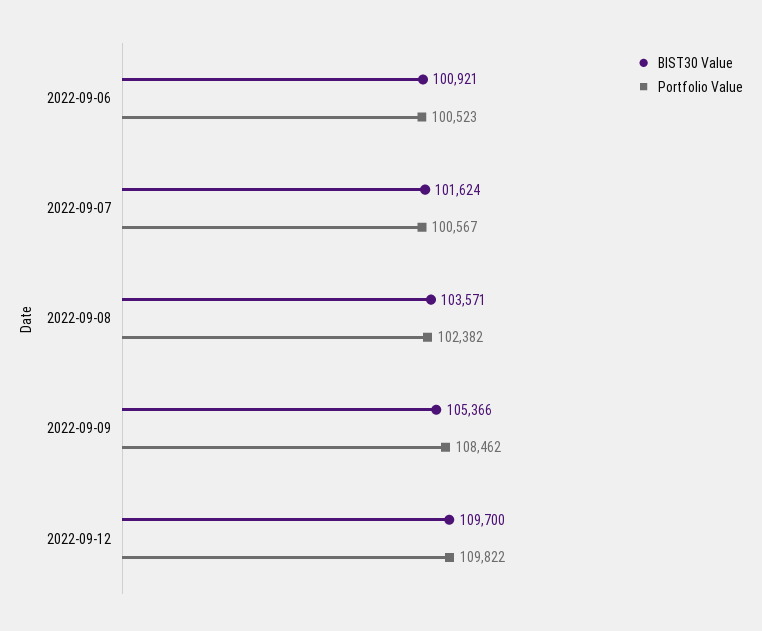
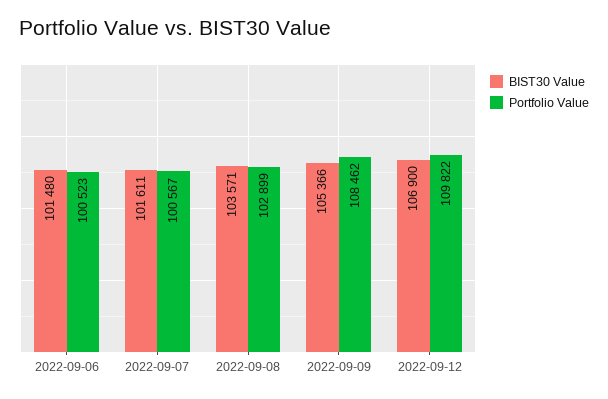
BIST30 Value, 2022-09-06: 100921 -> 101480
BIST30 Value, 2022-09-07: 101624 -> 101611
Portfolio Value, 2022-09-08: 102382 -> 102899
BIST30 Value, 2022-09-12: 109700 -> 106900

